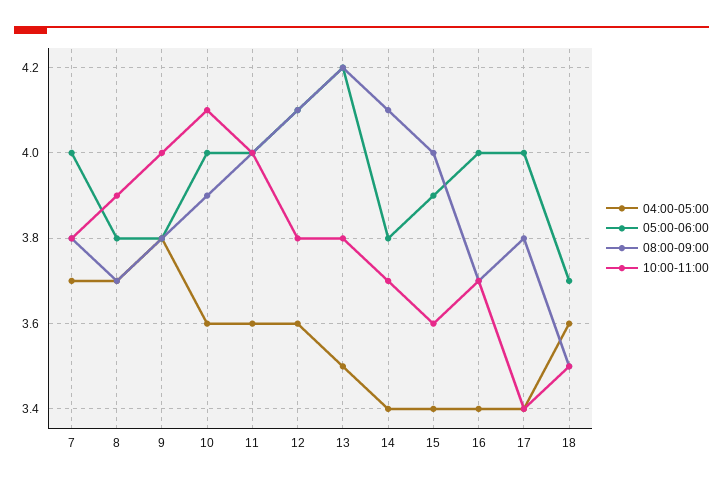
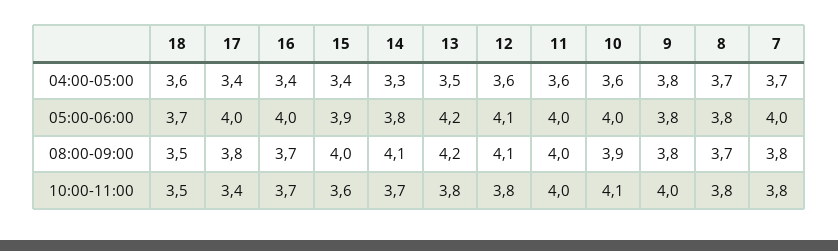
10:00-11:00, 8: 3.9 -> 3.8
04:00-05:00, 14: 3.4 -> 3.3

